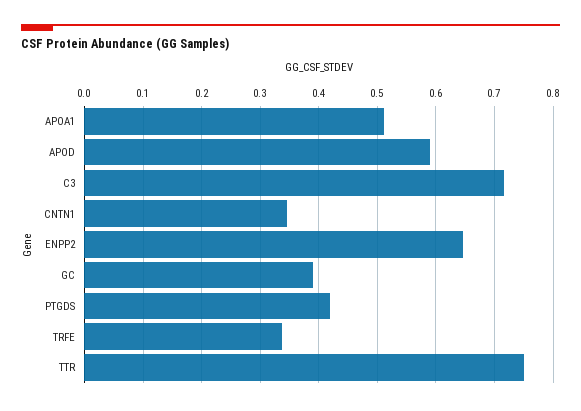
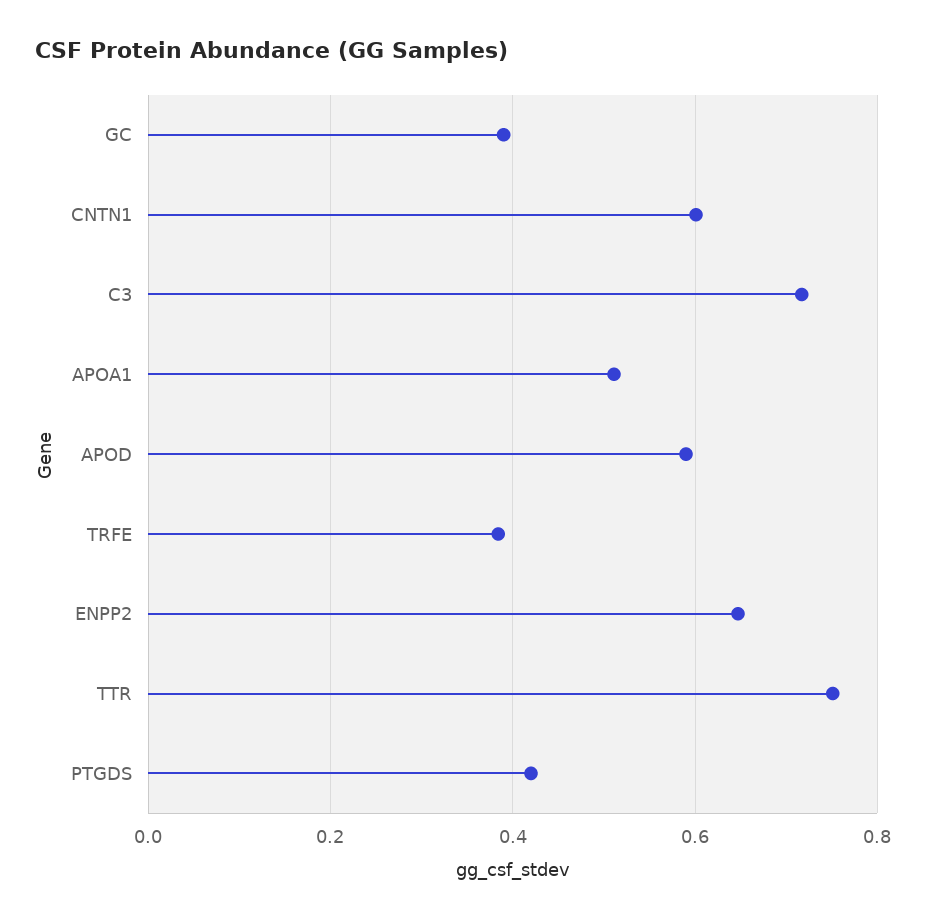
CNTN1: 0.34 -> 0.6
TRFE: 0.34 -> 0.38

